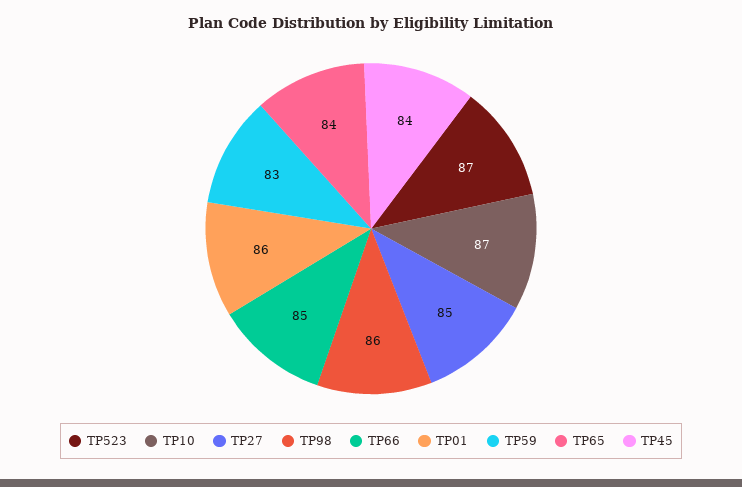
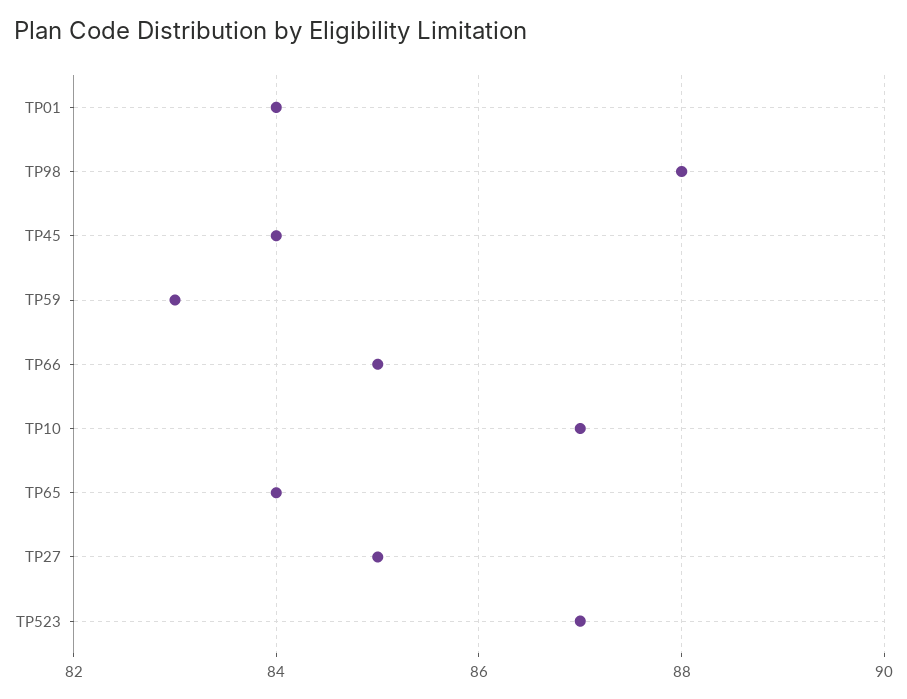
TP98: 86 -> 88
TP01: 86 -> 84

